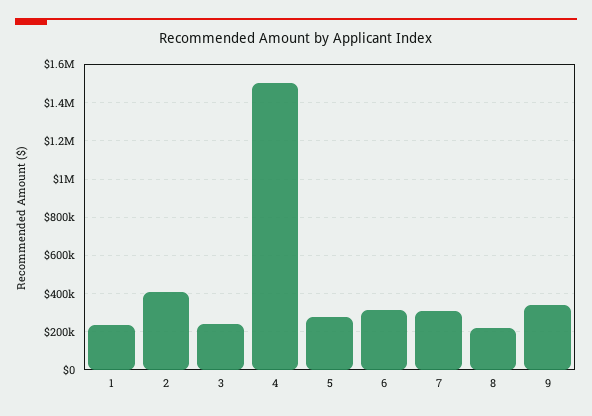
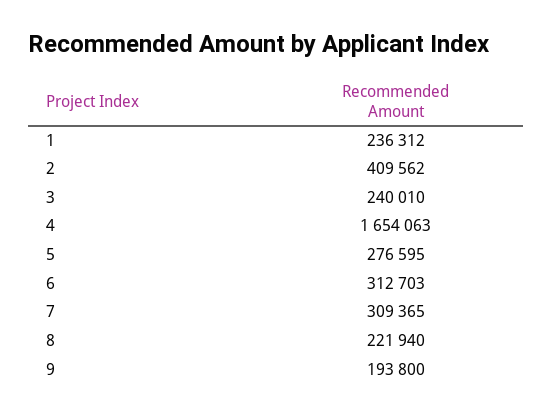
4: 1500000 -> 1654063
9: 350000 -> 193800

